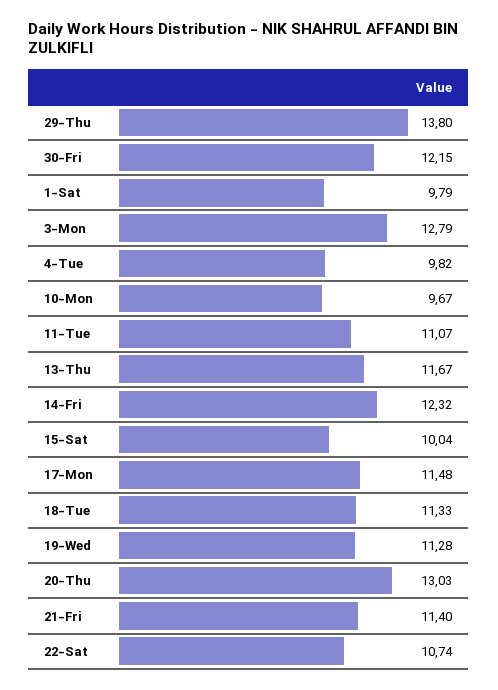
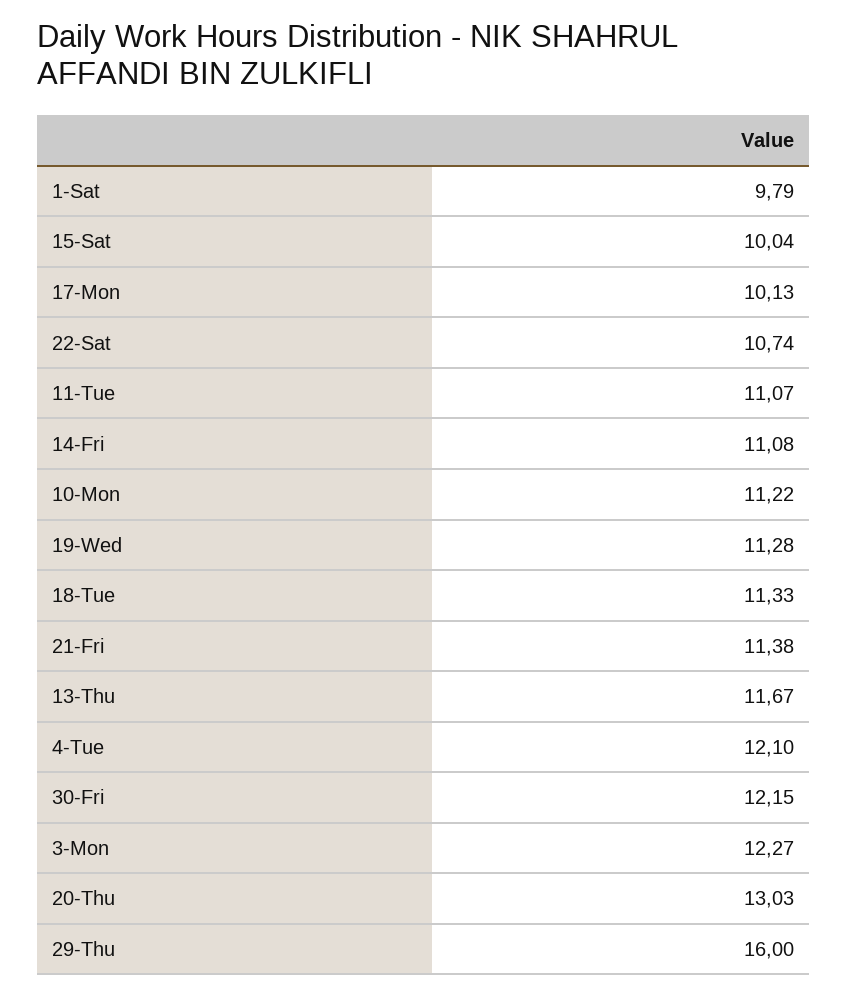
29-Thu: 13.8 -> 16
3-Mon: 12.79 -> 12.27
4-Tue: 9.82 -> 12.1
10-Mon: 9.67 -> 11.22
14-Fri: 12.32 -> 11.08
17-Mon: 11.48 -> 10.13
21-Fri: 11.4 -> 11.38

